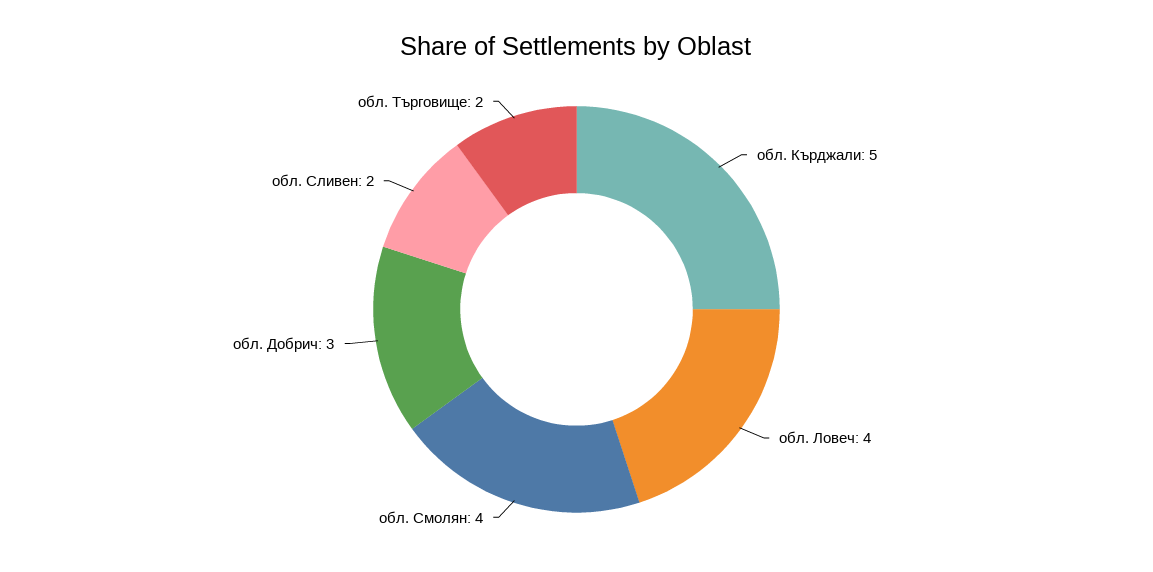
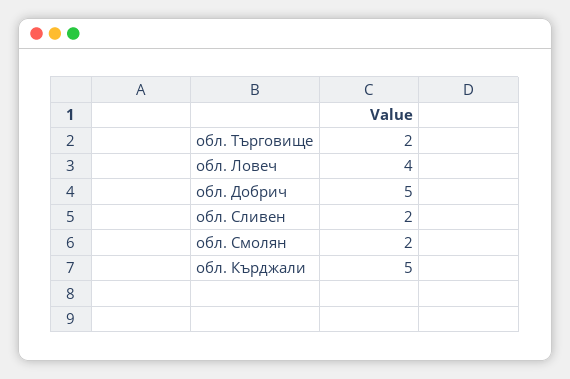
обл. Смолян: 4 -> 2
обл. Добрич: 3 -> 5

